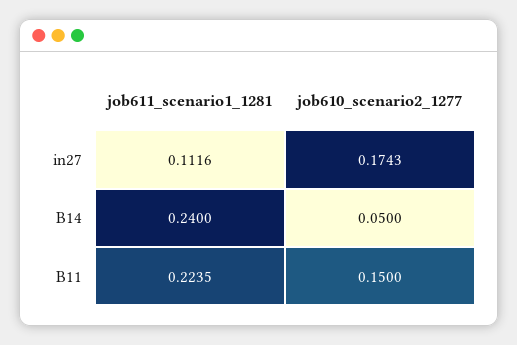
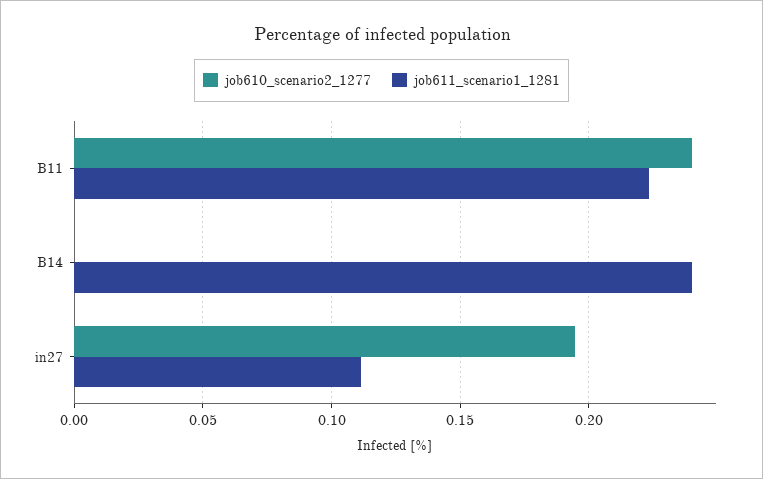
job610_scenario2_1277, in27: 0.1743 -> 0.195
job610_scenario2_1277, B14: 0.05 -> 0
job610_scenario2_1277, B11: 0.15 -> 0.24

